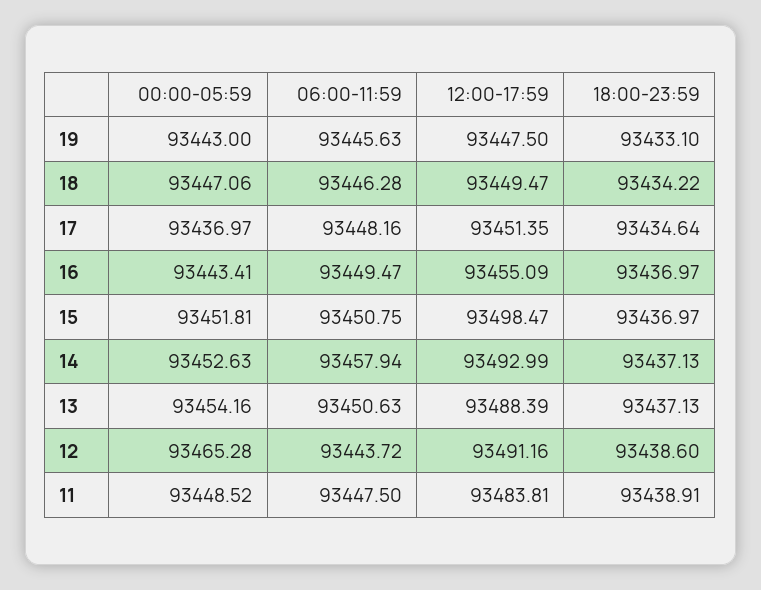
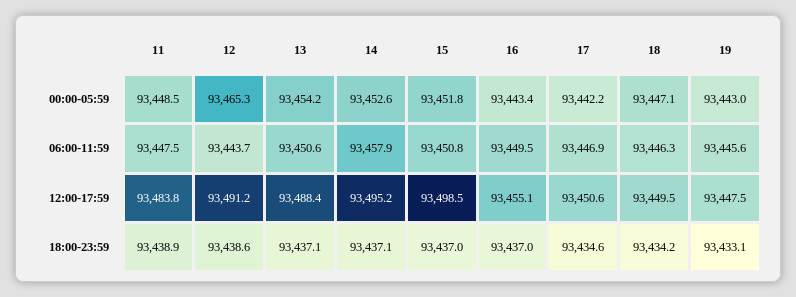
00:00-05:59, 17: 93436.97 -> 93442.2
06:00-11:59, 17: 93448.16 -> 93446.9
12:00-17:59, 17: 93451.35 -> 93450.6
12:00-17:59, 14: 93492.99 -> 93495.2

